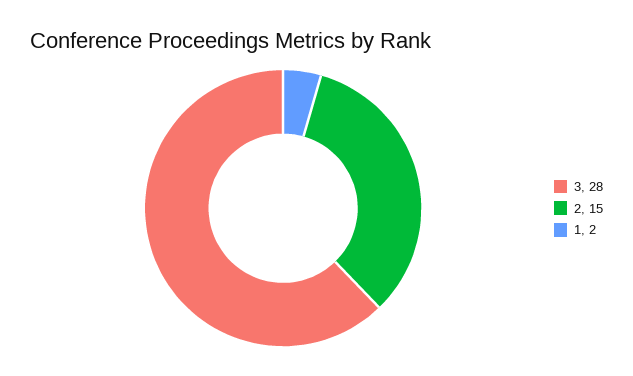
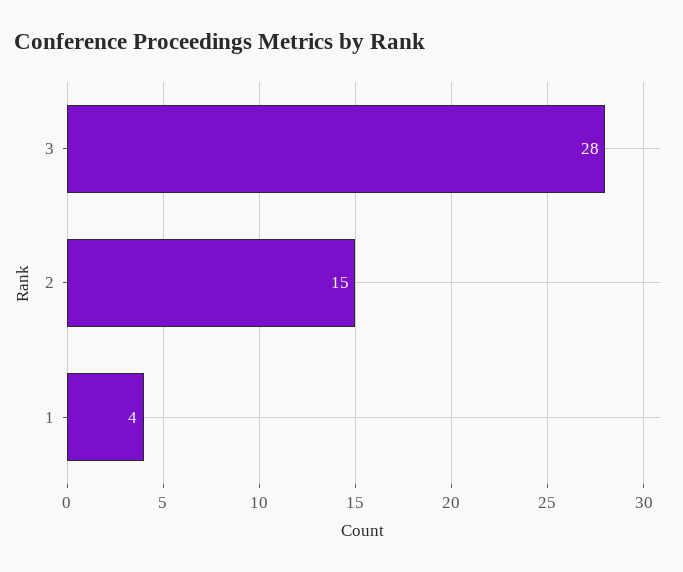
1: 2 -> 4

